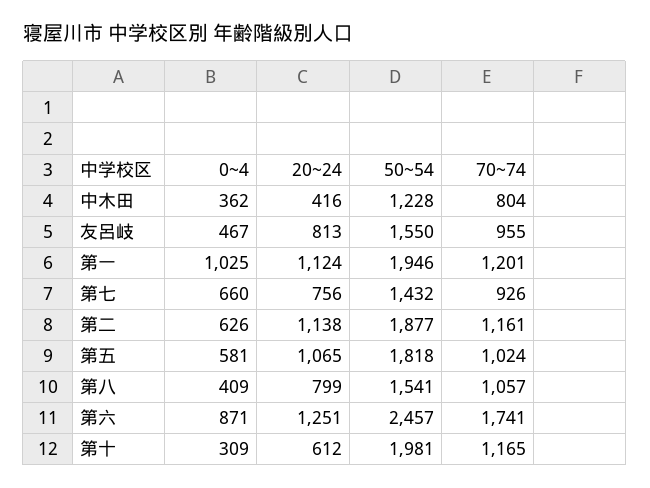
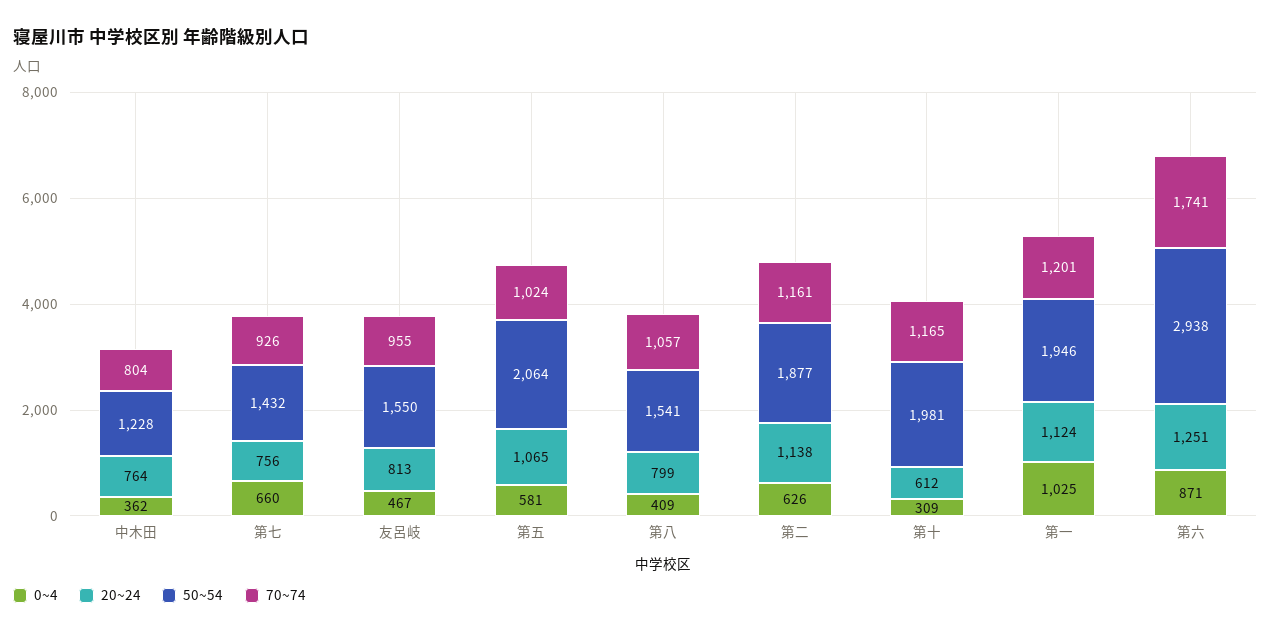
20~24, 中木田: 416 -> 764
50~54, 第五: 1818 -> 2064
50~54, 第六: 2457 -> 2938

